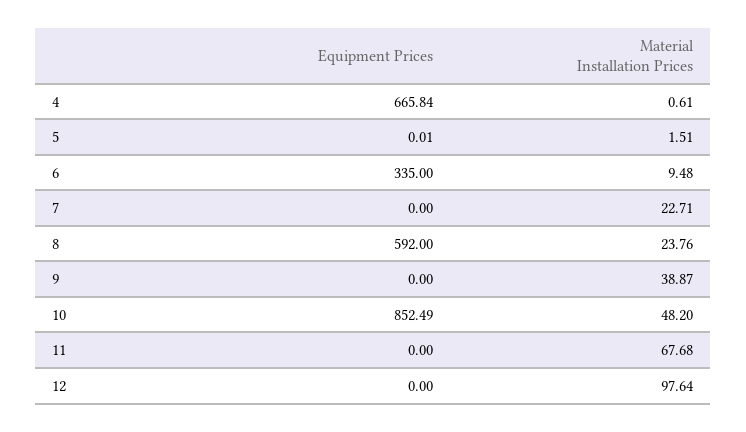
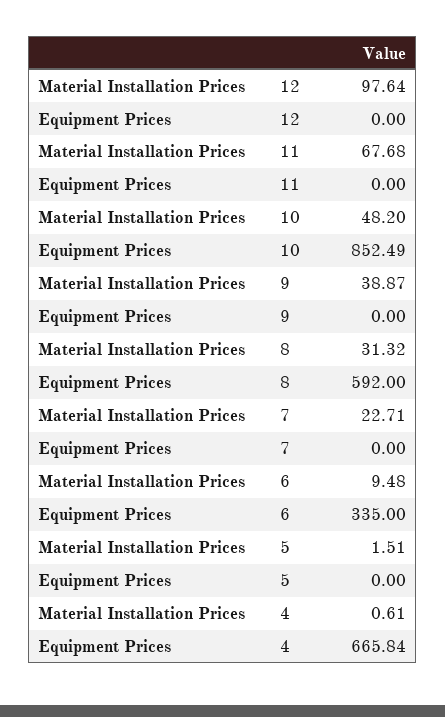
Equipment Prices, 5: 0.01 -> 0
Material Installation Prices, 8: 23.76 -> 31.32

